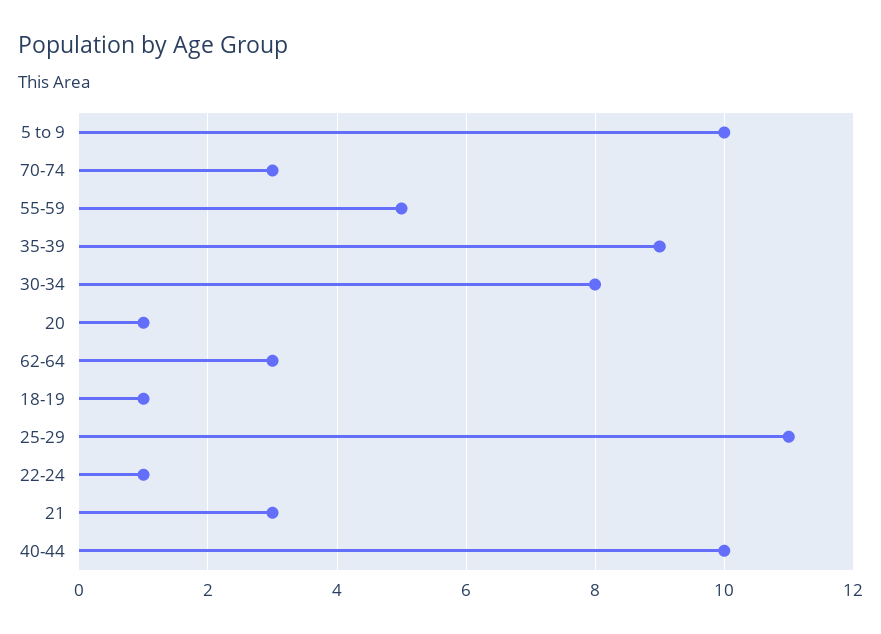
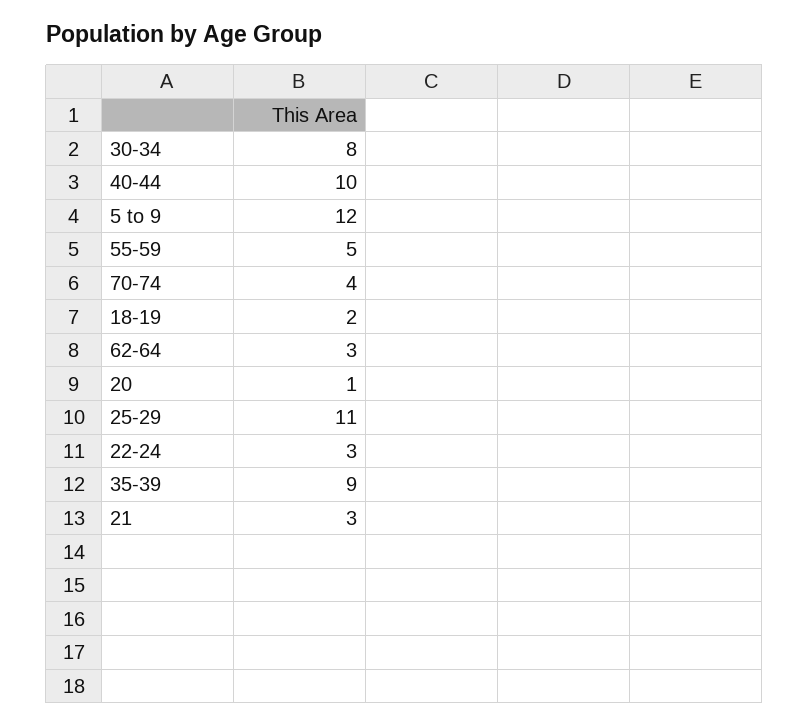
5 to 9: 10 -> 12
70-74: 3 -> 4
18-19: 1 -> 2
22-24: 1 -> 3

